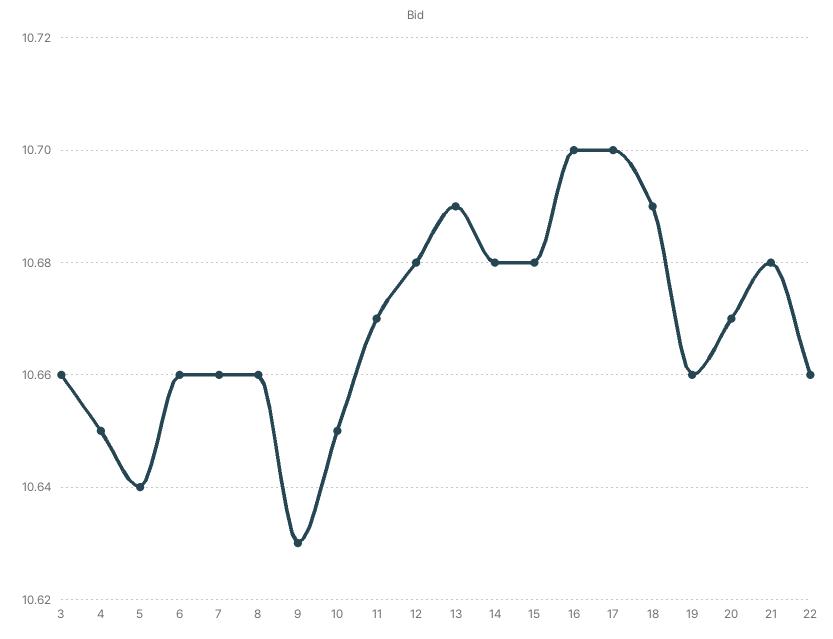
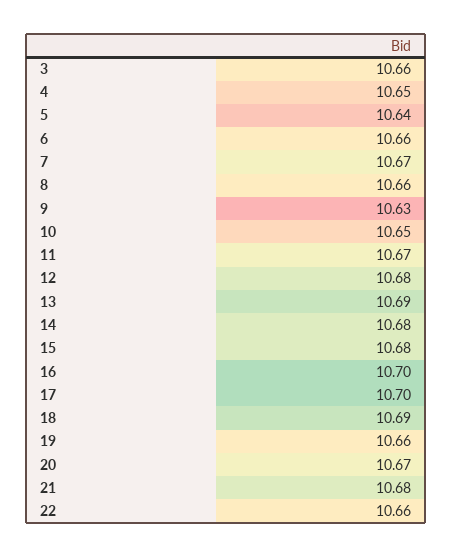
7: 10.66 -> 10.67

